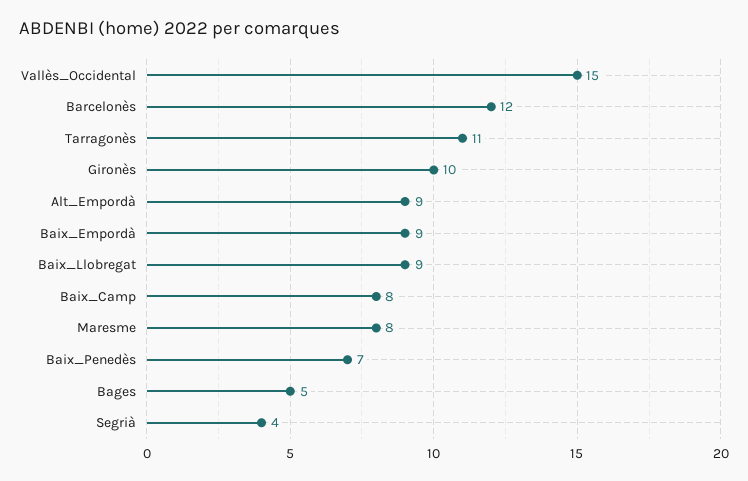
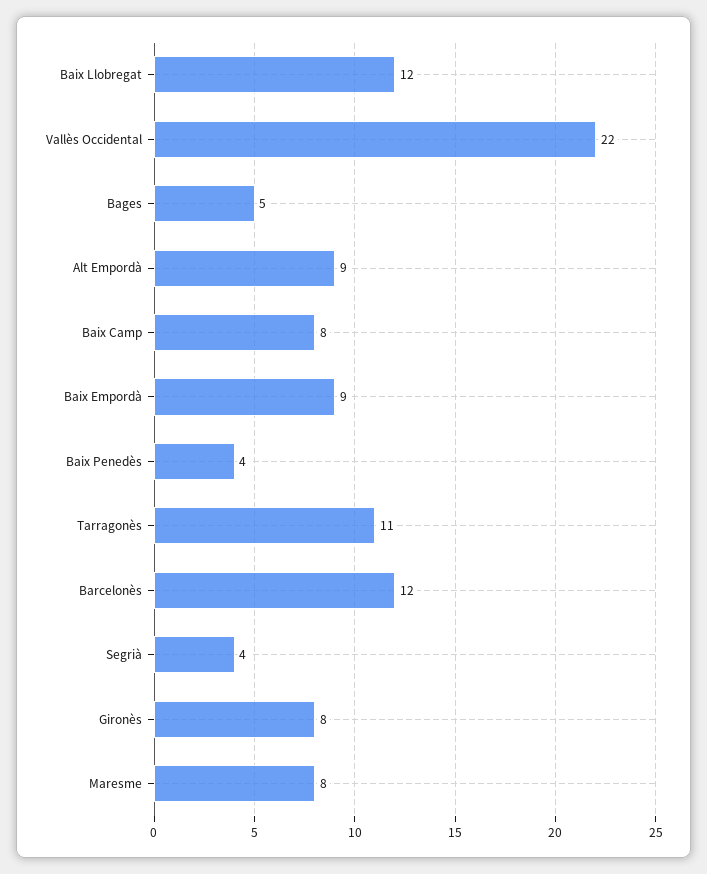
Vallès_Occidental: 15 -> 22
Gironès: 10 -> 8
Baix_Llobregat: 9 -> 12
Baix_Penedès: 7 -> 4

